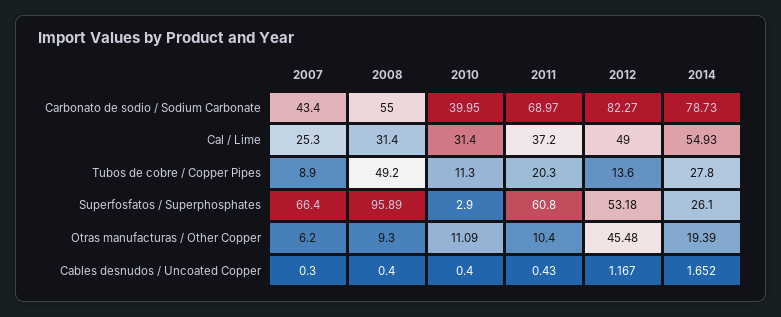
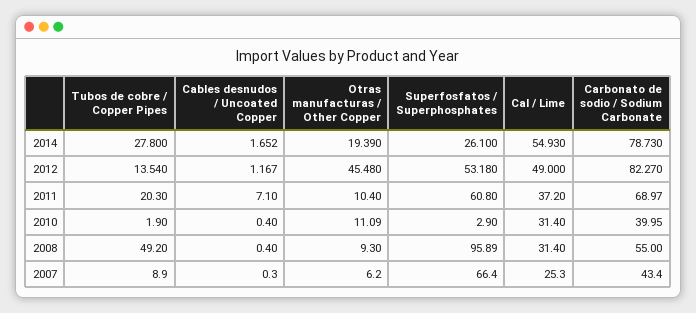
2010, Tubos de cobre / Copper Pipes: 11.3 -> 1.9
2012, Tubos de cobre / Copper Pipes: 13.6 -> 13.54
2011, Cables desnudos / Uncoated Copper: 0.43 -> 7.1

